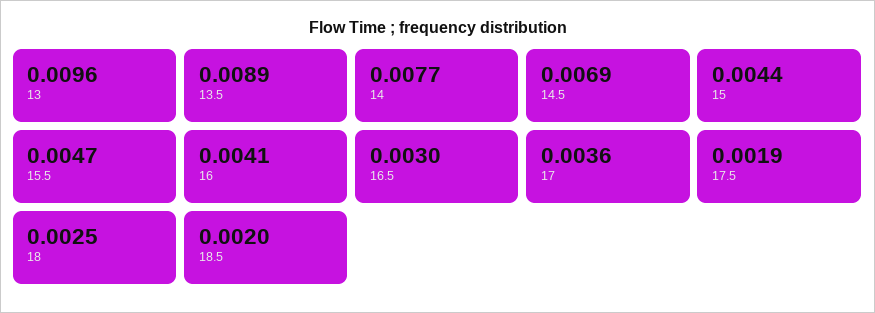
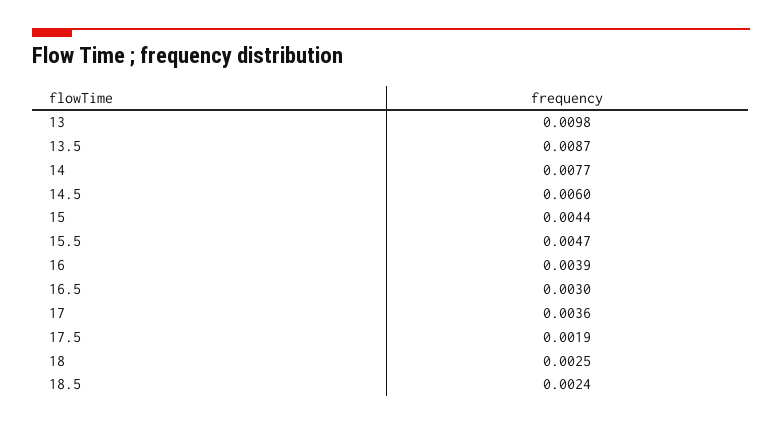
13: 0.0096 -> 0.0098
13.5: 0.0089 -> 0.0087
14.5: 0.0069 -> 0.006
16: 0.0041 -> 0.0039
18.5: 0.002 -> 0.0024

